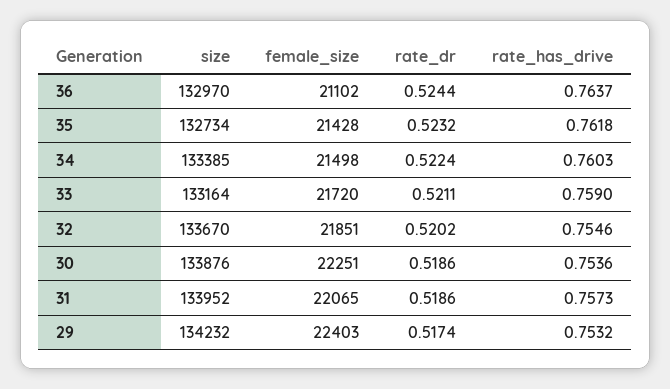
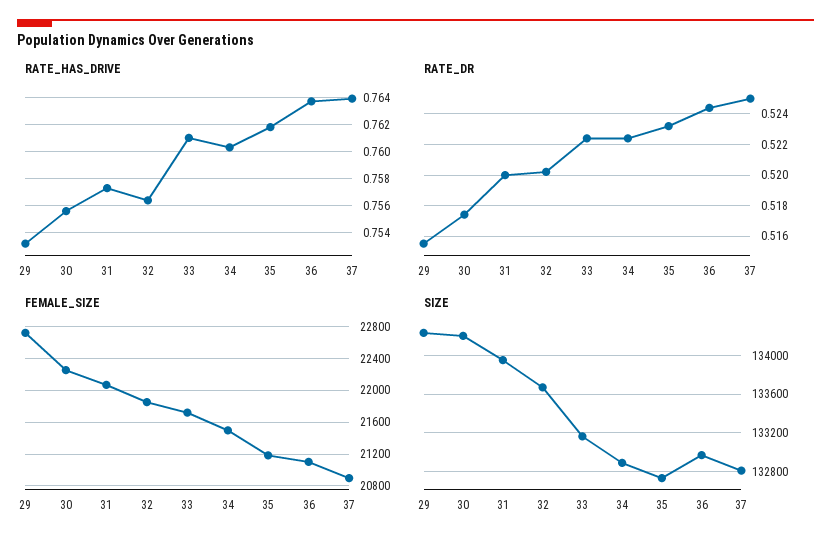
female_size, 35: 21428 -> 21200
size, 34: 133385 -> 132900
rate_dr, 33: 0.5211 -> 0.5225
rate_has_drive, 33: 0.759 -> 0.761
rate_has_drive, 32: 0.7546 -> 0.7565
size, 30: 133876 -> 134200
rate_dr, 30: 0.5186 -> 0.5175
rate_has_drive, 30: 0.7536 -> 0.7555
rate_dr, 31: 0.5186 -> 0.52
female_size, 29: 22403 -> 22700
rate_dr, 29: 0.5174 -> 0.5155
rate_has_drive, 37: none -> 0.764
rate_dr, 37: none -> 0.525
female_size, 37: none -> 20900
size, 37: none -> 132800

